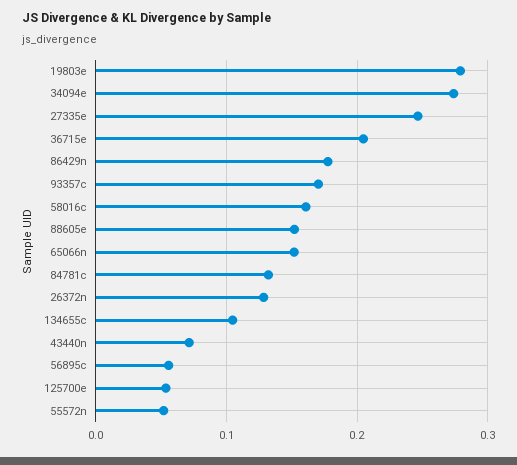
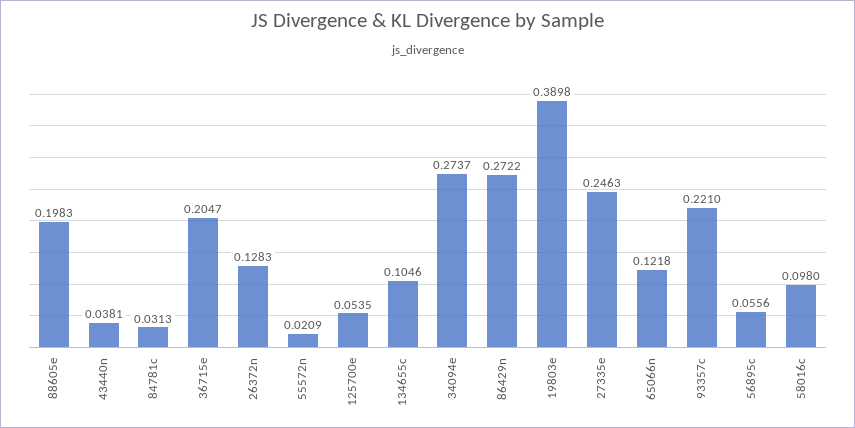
19803e: 0.28 -> 0.3898
86429n: 0.18 -> 0.2722
93357c: 0.17 -> 0.221
58016c: 0.16 -> 0.098
88605e: 0.15 -> 0.1983
65066n: 0.15 -> 0.1218
84781c: 0.13 -> 0.0313
43440n: 0.07 -> 0.0381
55572n: 0.05 -> 0.0209

